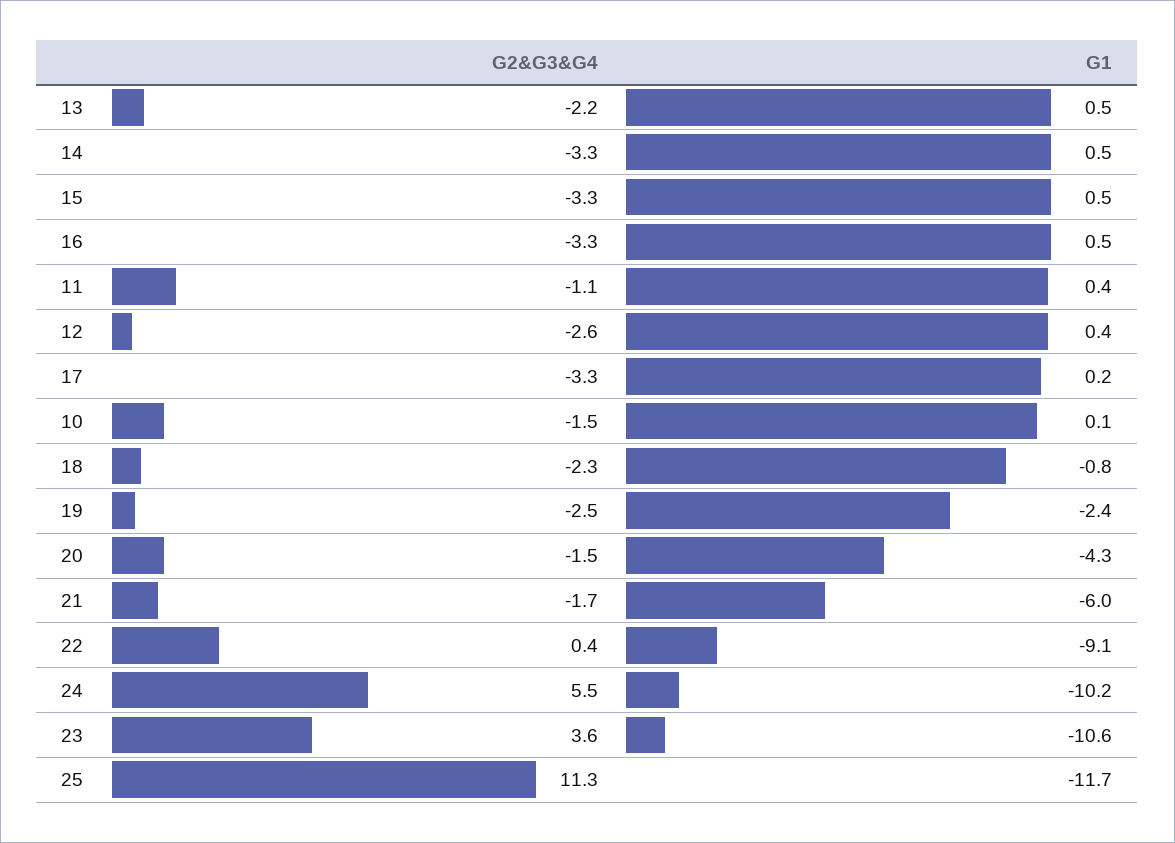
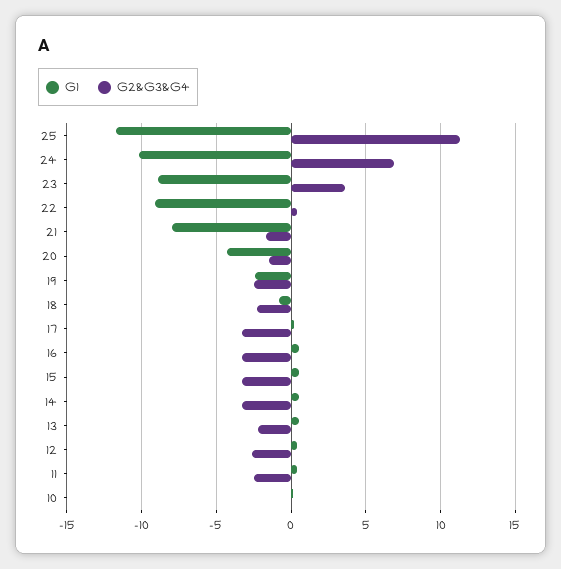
G2&G3&G4, 11: -1.1 -> -2.5
G2&G3&G4, 10: -1.5 -> 0
G1, 21: -6 -> -8
G2&G3&G4, 24: 5.5 -> 7
G1, 23: -10.6 -> -9

